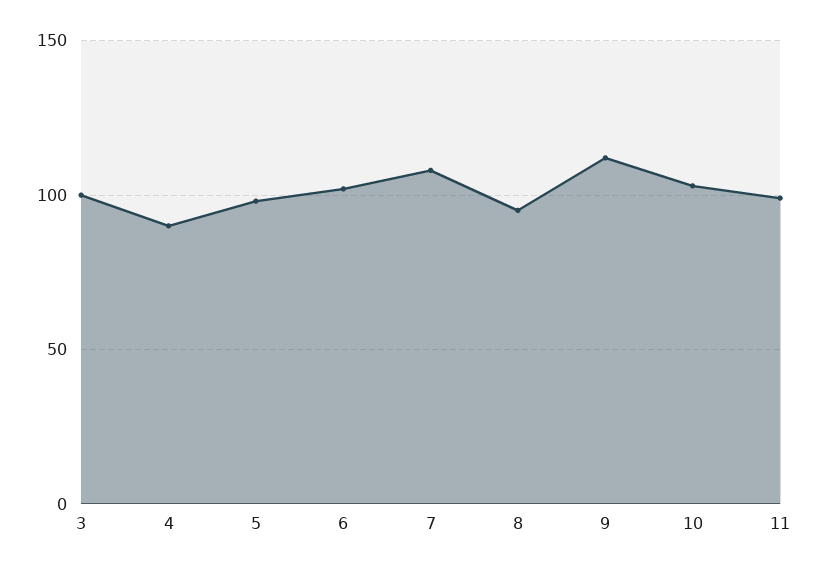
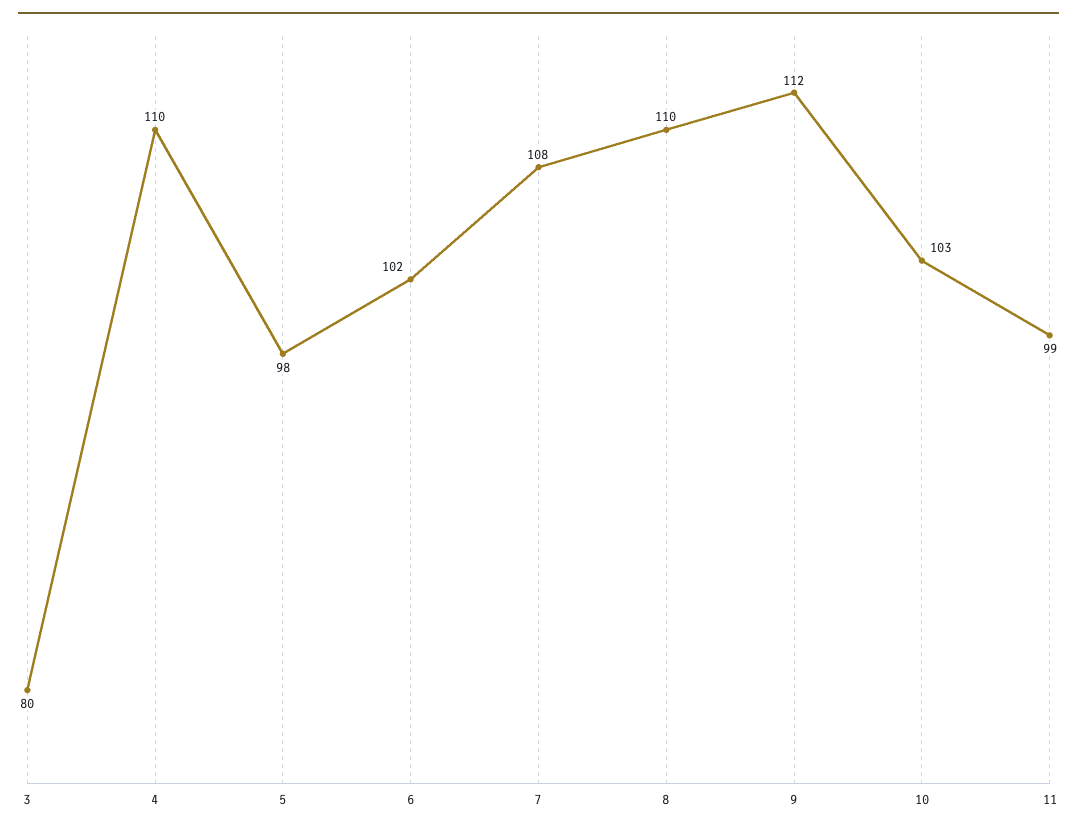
3: 100 -> 80
4: 90 -> 110
8: 95 -> 110

